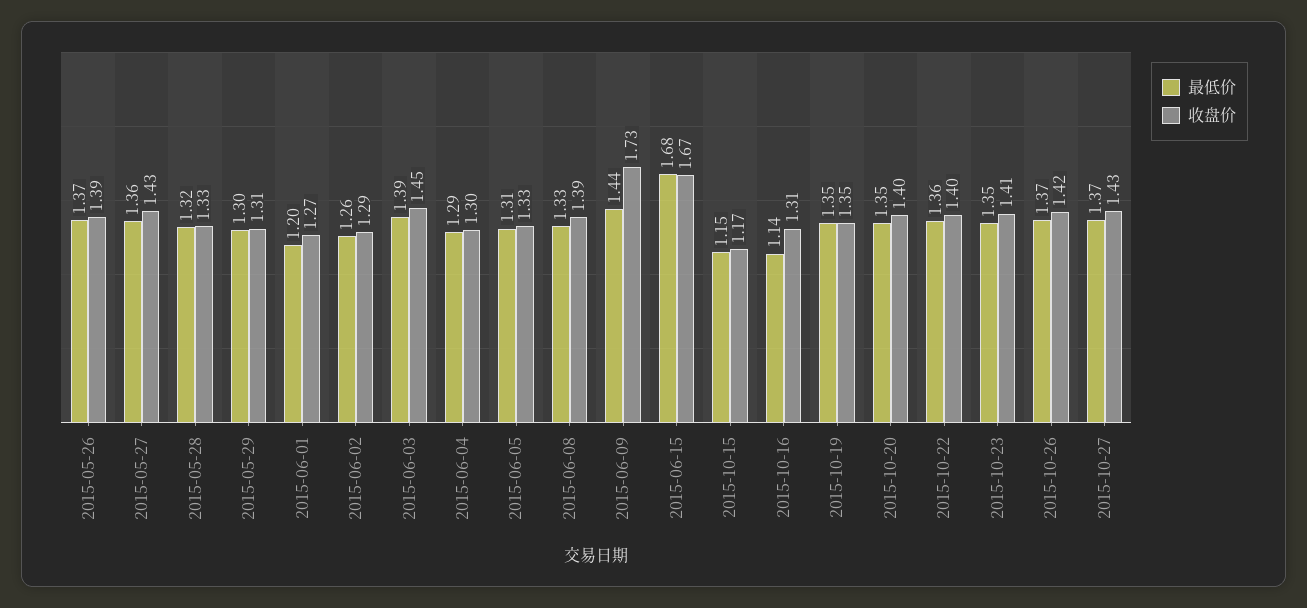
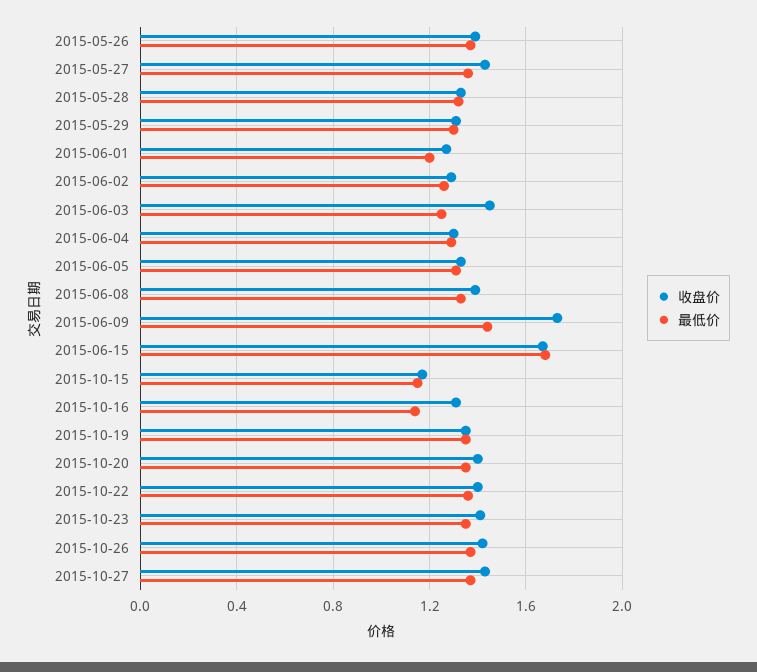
最低价, 2015-06-03: 1.39 -> 1.25

